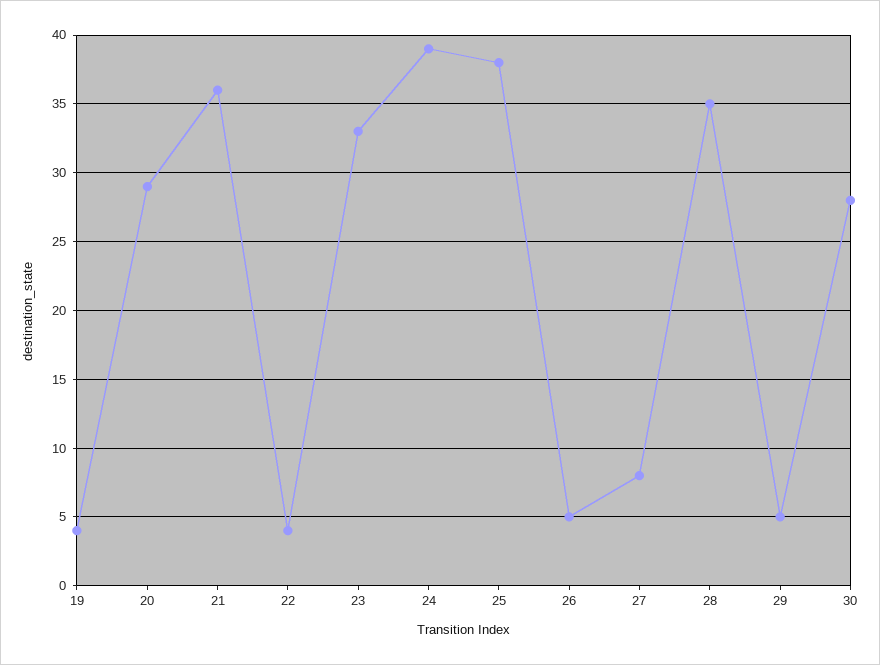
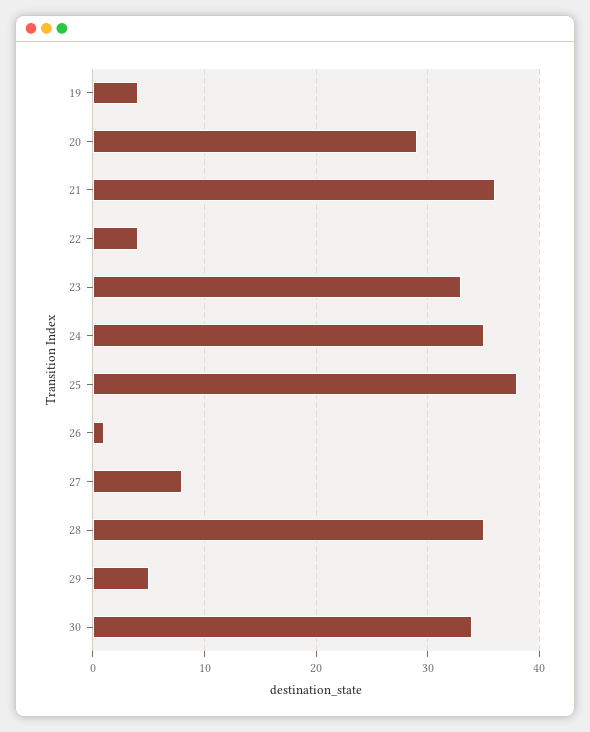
24: 39 -> 35
26: 5 -> 1
30: 28 -> 34

